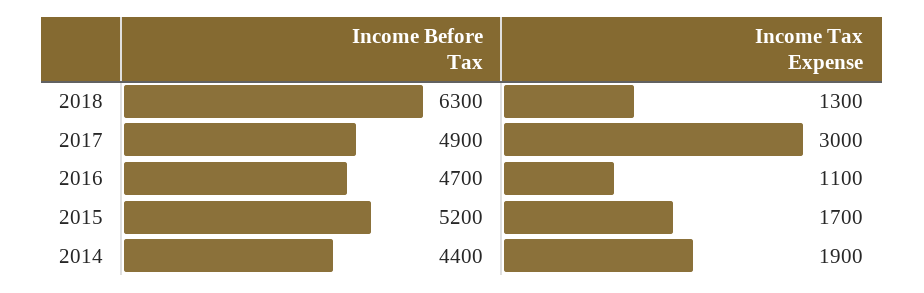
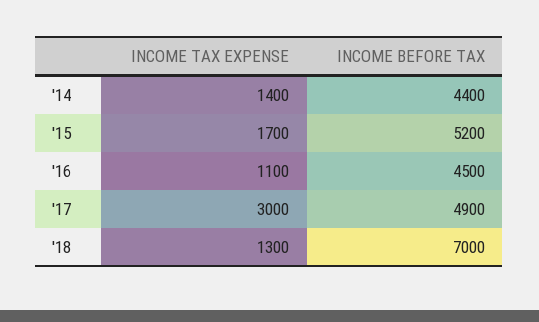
Income Before Tax, 2018: 6300 -> 7000
Income Before Tax, 2016: 4700 -> 4500
Income Tax Expense, 2014: 1900 -> 1400

